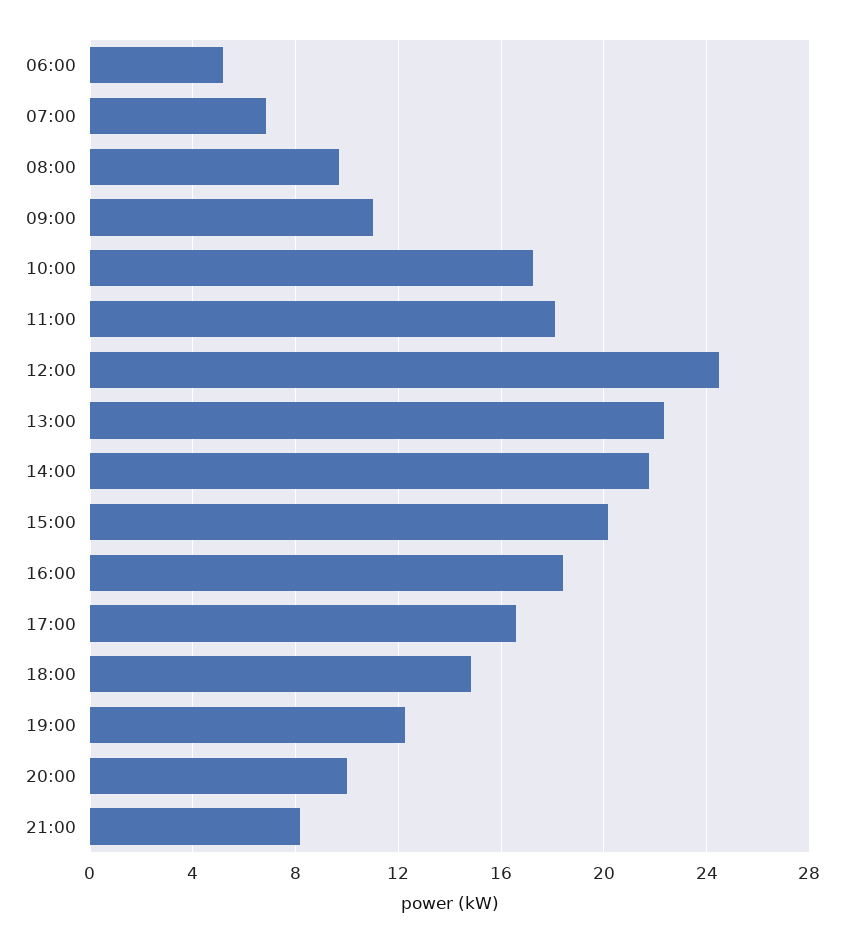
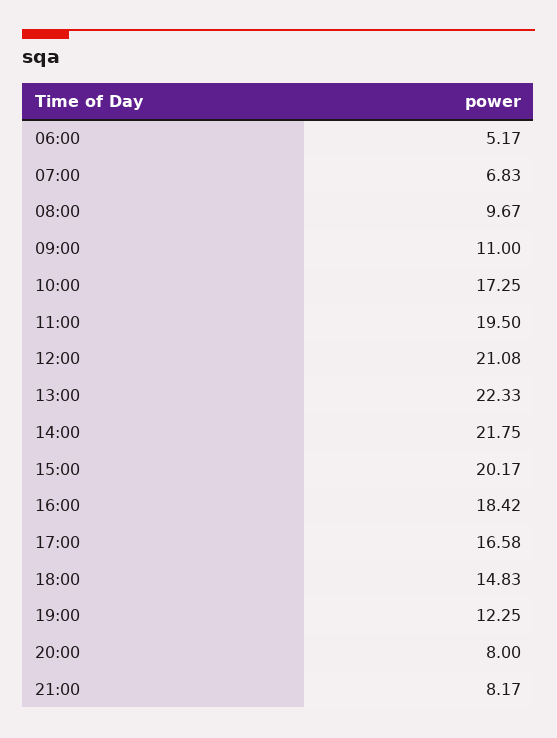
11:00: 18 -> 19.5
12:00: 24.5 -> 21.08
20:00: 10 -> 8

